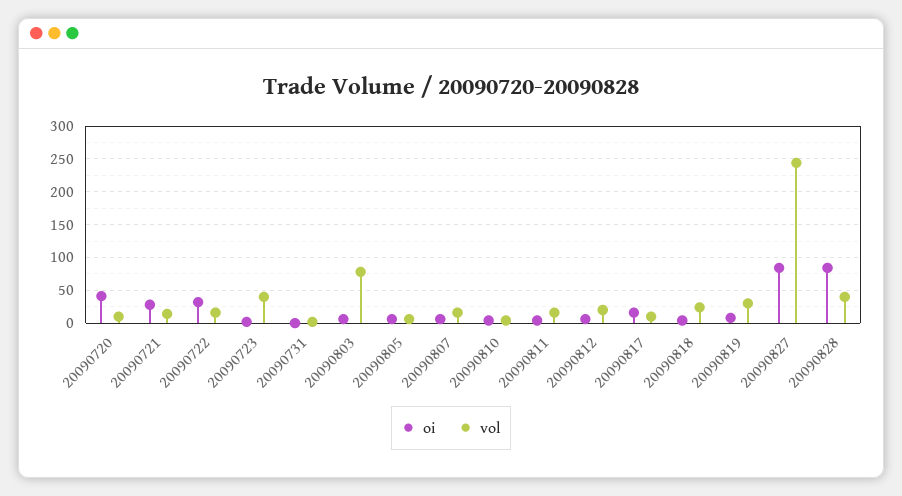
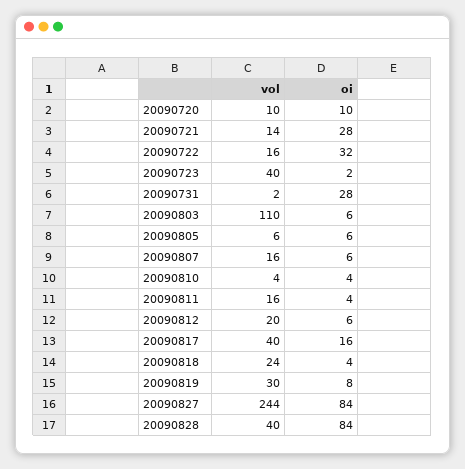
oi, 20090720: 40 -> 10
oi, 20090731: 0 -> 28
vol, 20090803: 80 -> 110
vol, 20090817: 10 -> 40

